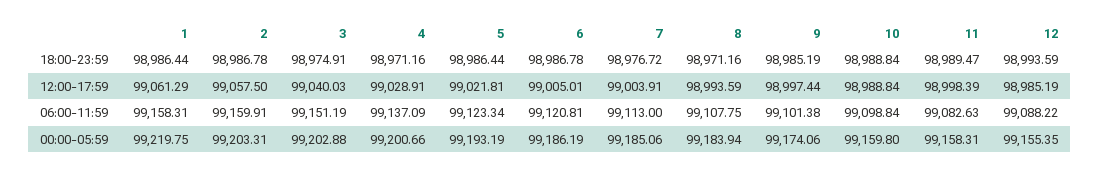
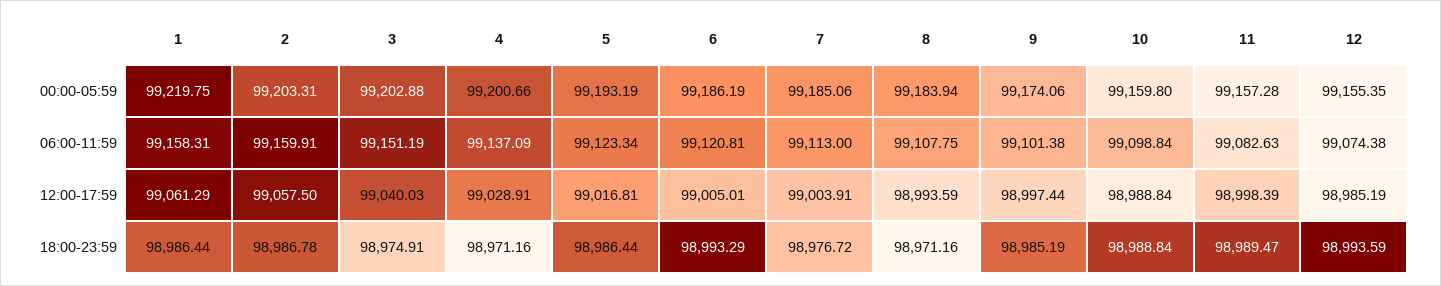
6, 18:00-23:59: 98986.78 -> 98993.29
5, 12:00-17:59: 99021.81 -> 99016.81
12, 06:00-11:59: 99088.22 -> 99074.38
11, 00:00-05:59: 99158.31 -> 99157.28

